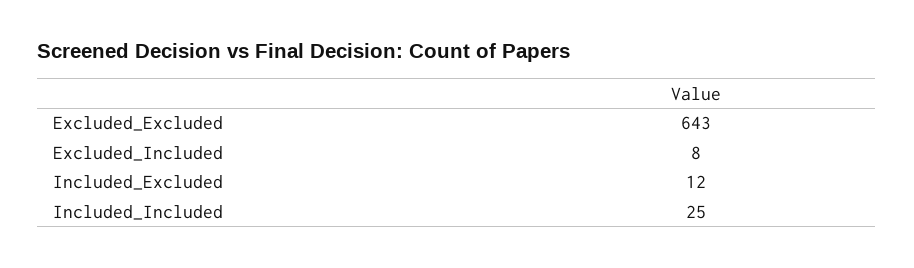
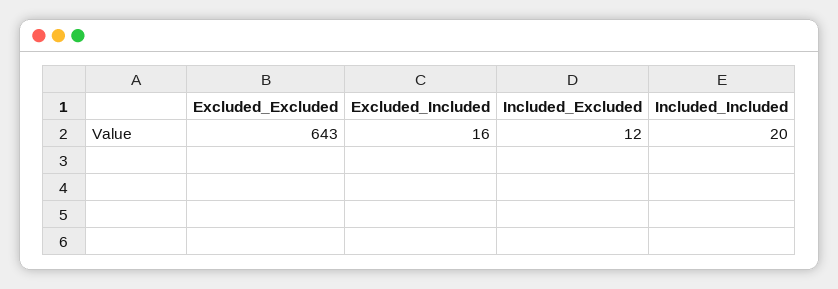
Excluded_Included: 8 -> 16
Included_Included: 25 -> 20

